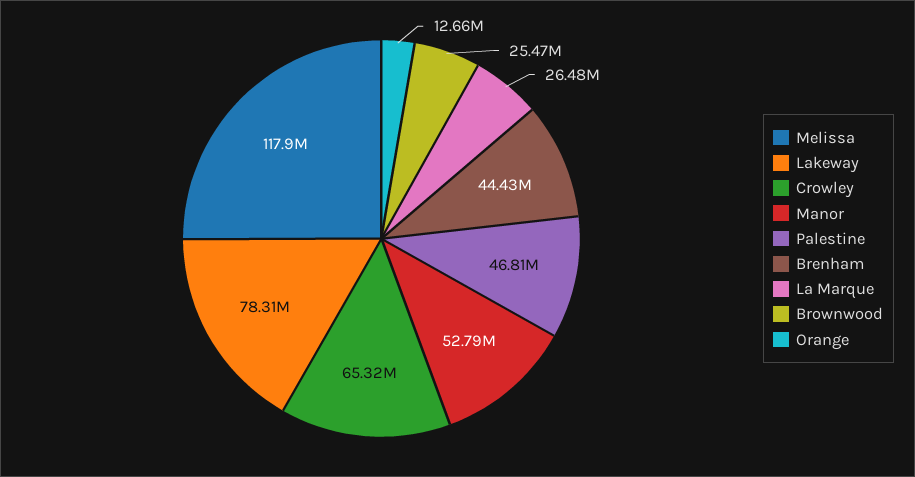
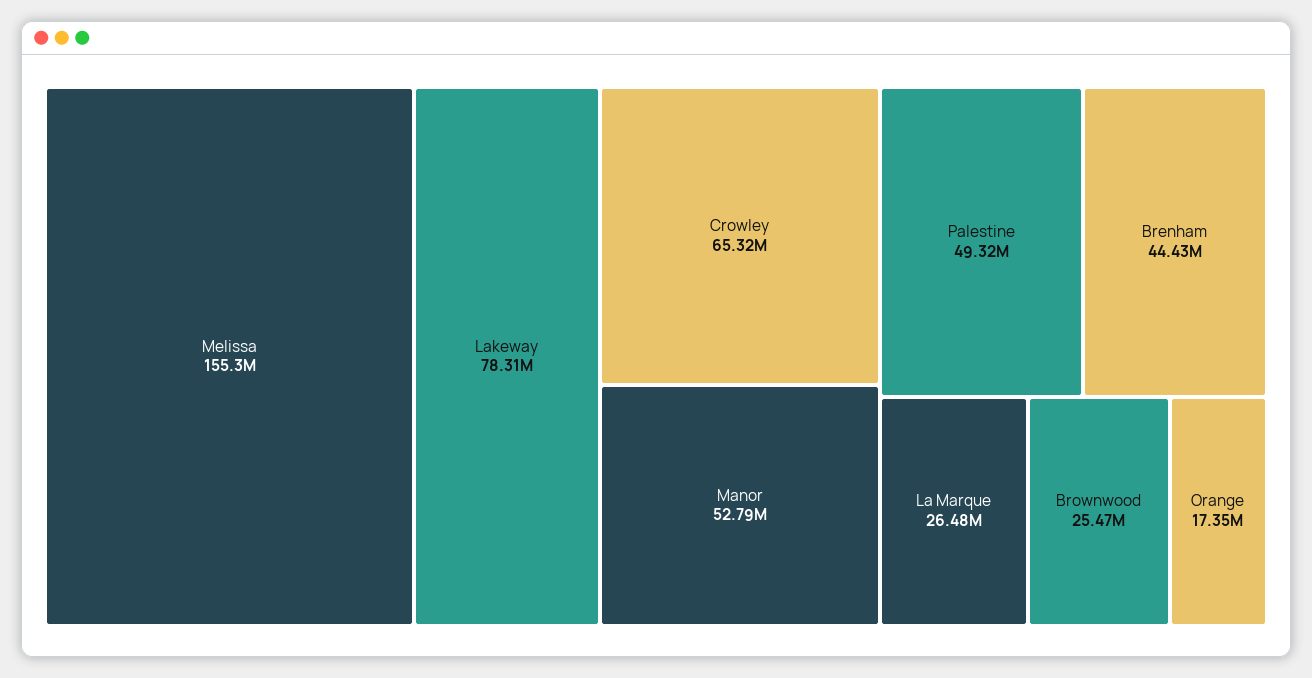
Melissa: 117900000 -> 155300000
Palestine: 46810000 -> 49320000
Orange: 12660000 -> 17350000

